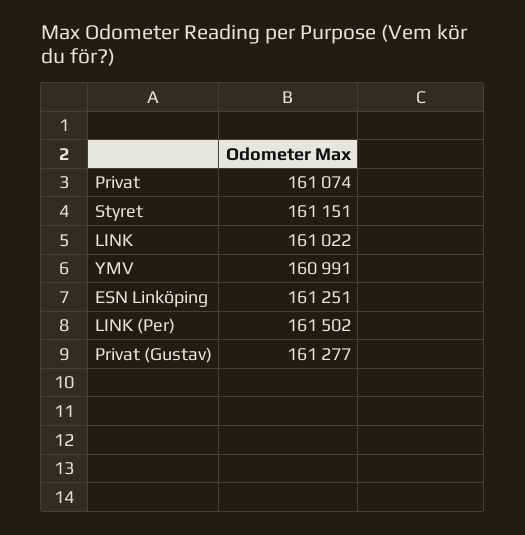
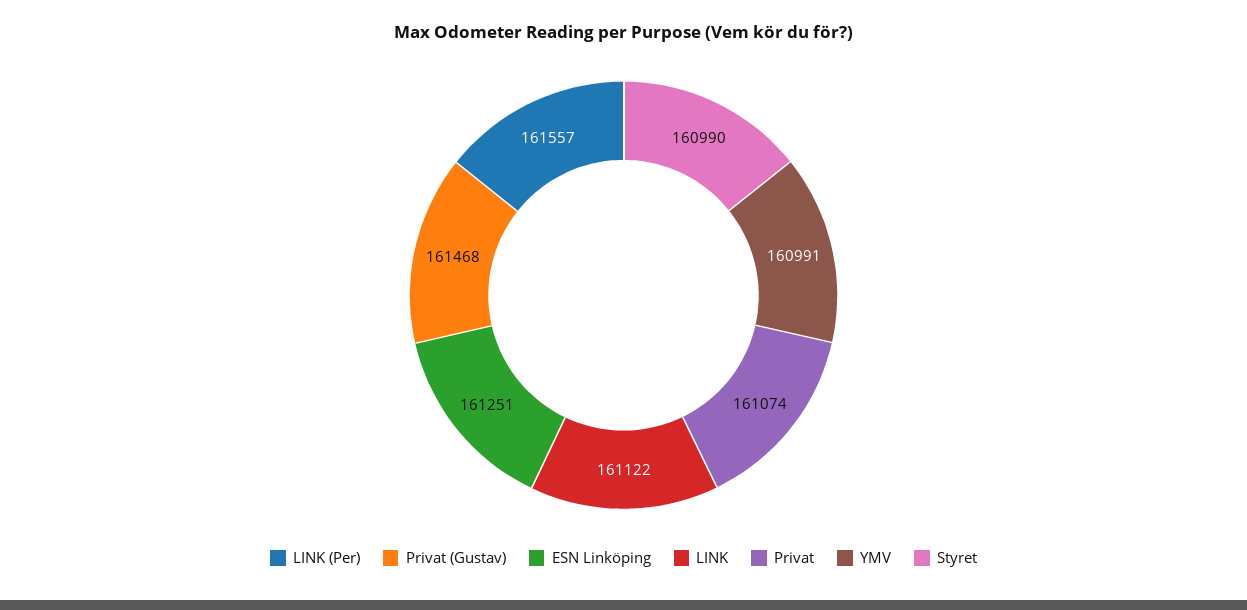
Styret: 161151 -> 160990
LINK: 161022 -> 161122
LINK (Per): 161502 -> 161557
Privat (Gustav): 161277 -> 161468

